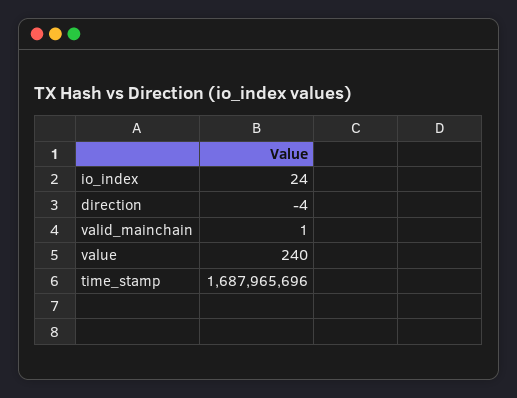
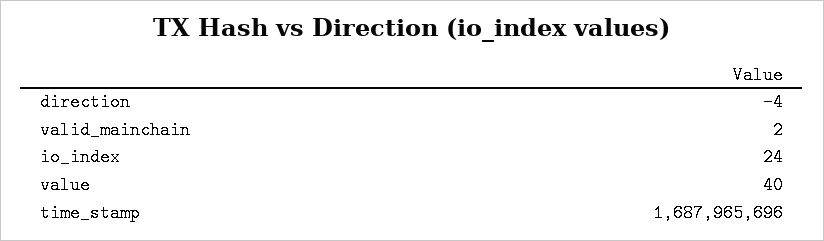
valid_mainchain: 1 -> 2
value: 240 -> 40

